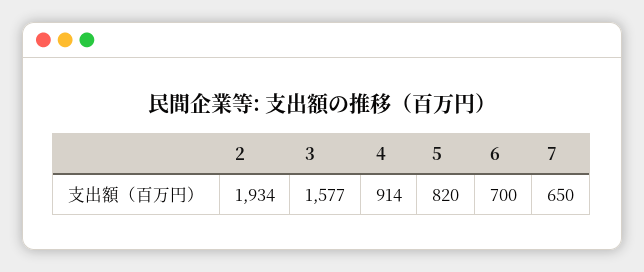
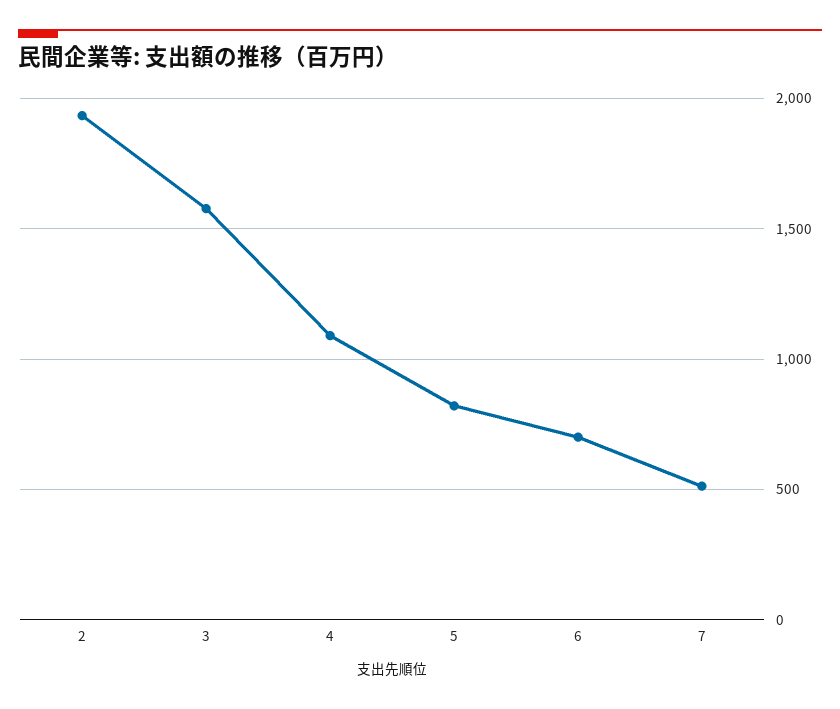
4: 914 -> 1100
7: 650 -> 500

